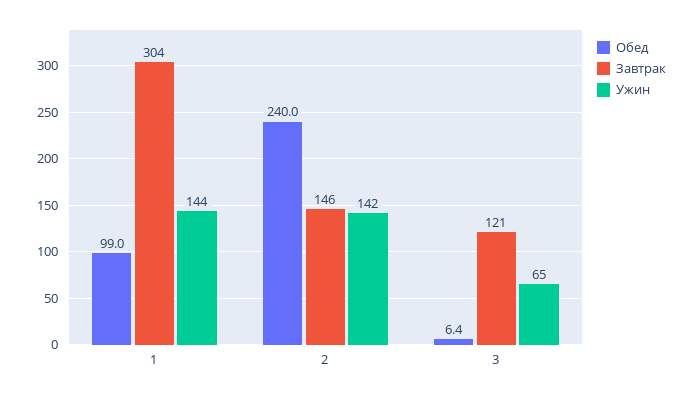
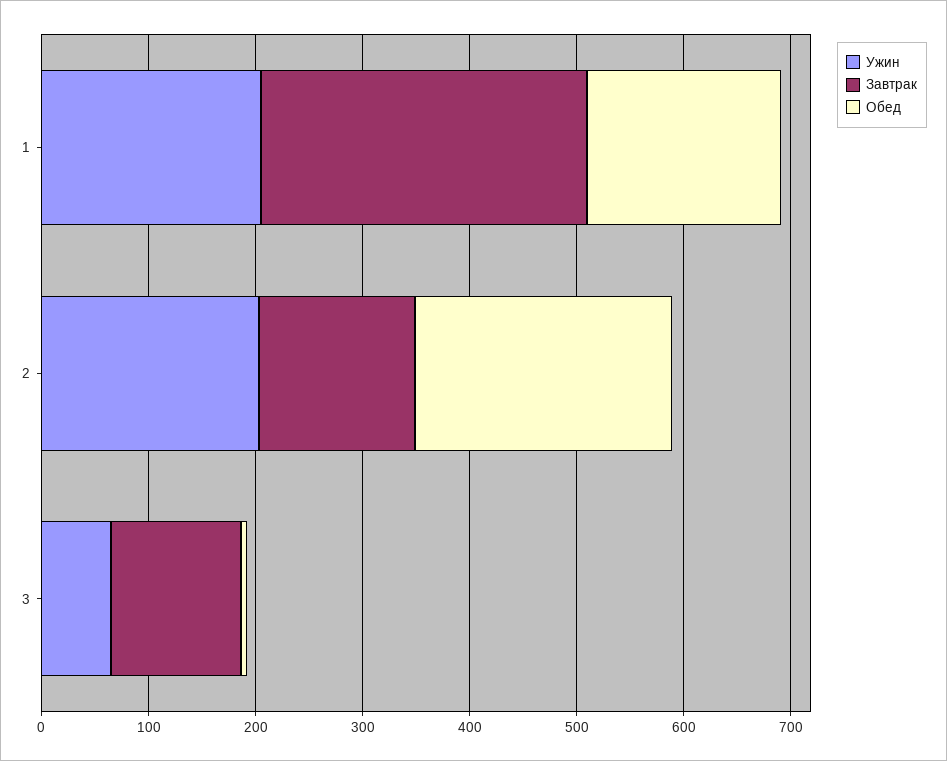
Обед, 1: 99 -> 180
Ужин, 1: 144 -> 200
Ужин, 2: 142 -> 200

